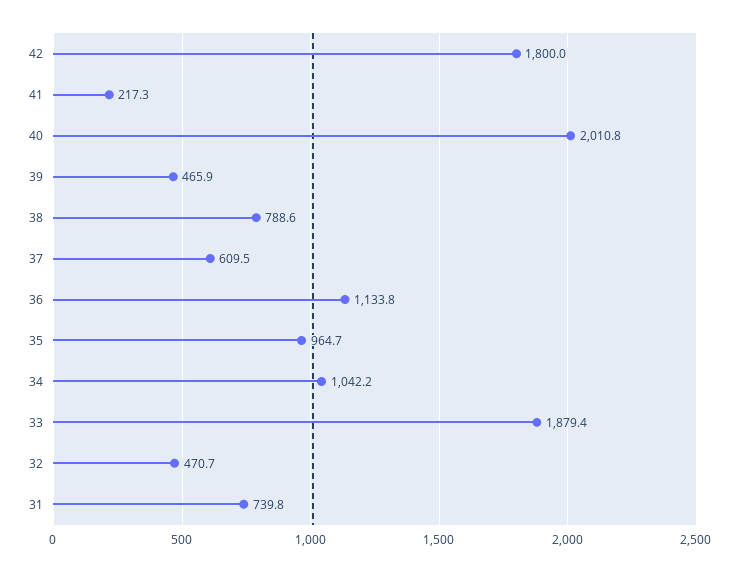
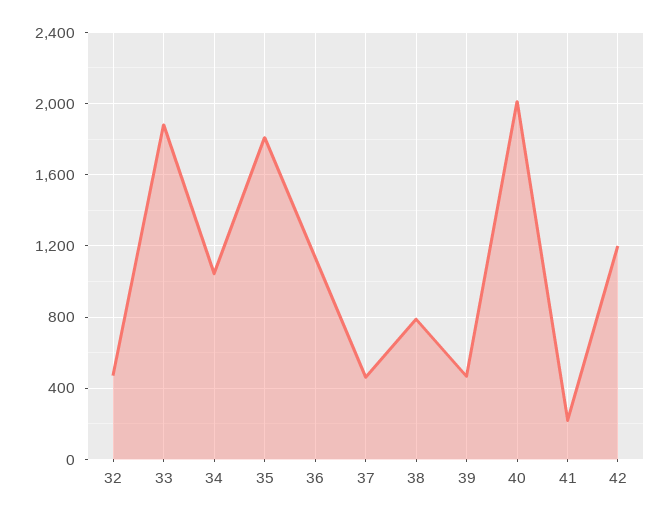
42: 1800 -> 1200
37: 609.5 -> 450
35: 964.7 -> 1800
31: 739.8 -> none

